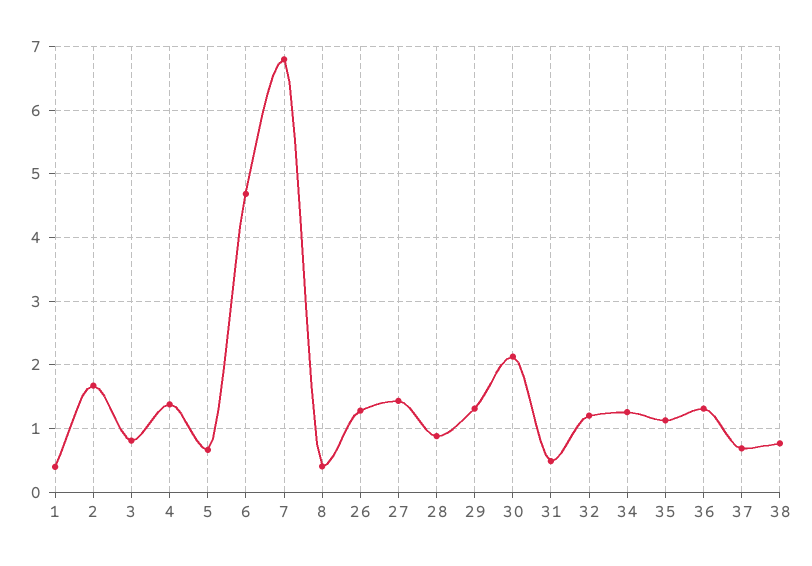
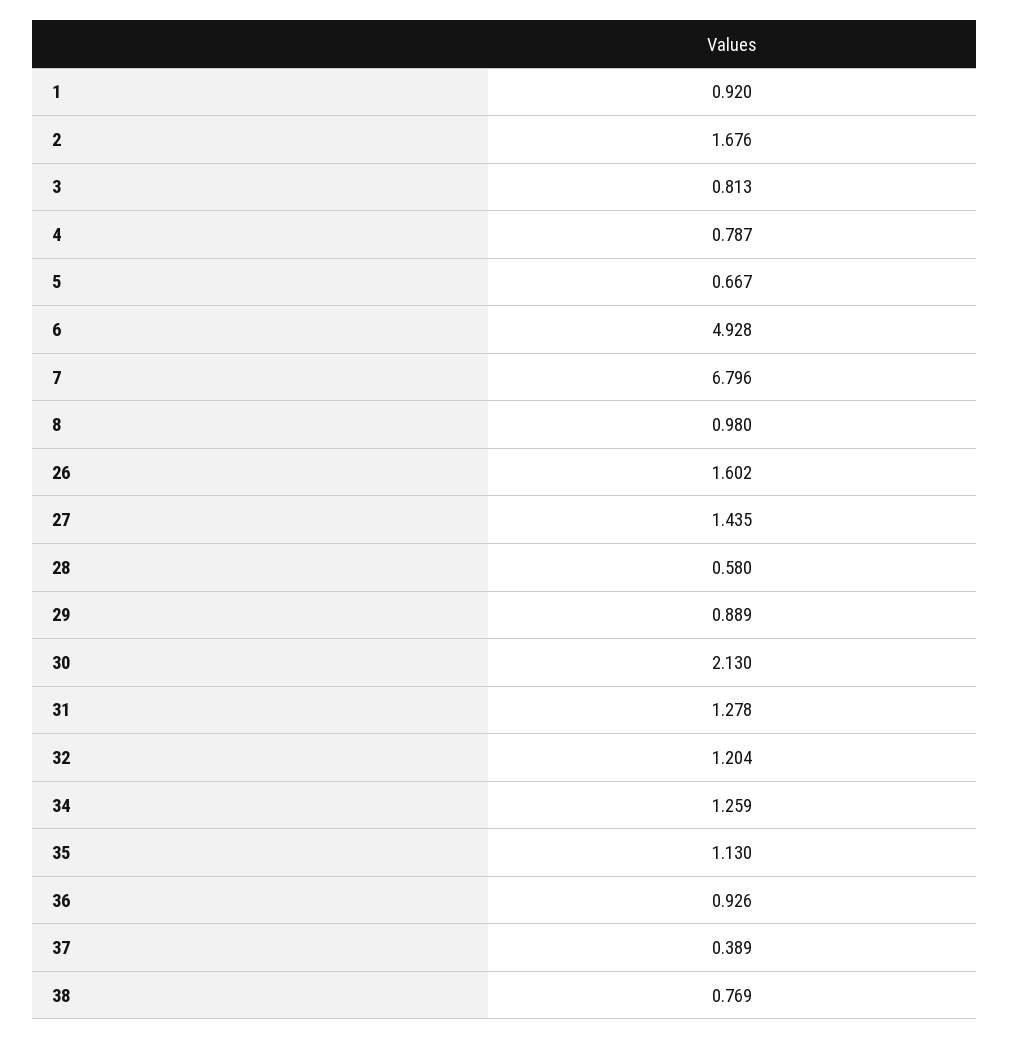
1: 0.4 -> 0.92
4: 1.4 -> 0.787
6: 4.7 -> 4.928
8: 0.4 -> 0.98
26: 1.3 -> 1.602
28: 0.9 -> 0.58
29: 1.3 -> 0.889
31: 0.5 -> 1.278
36: 1.3 -> 0.926
37: 0.7 -> 0.389

